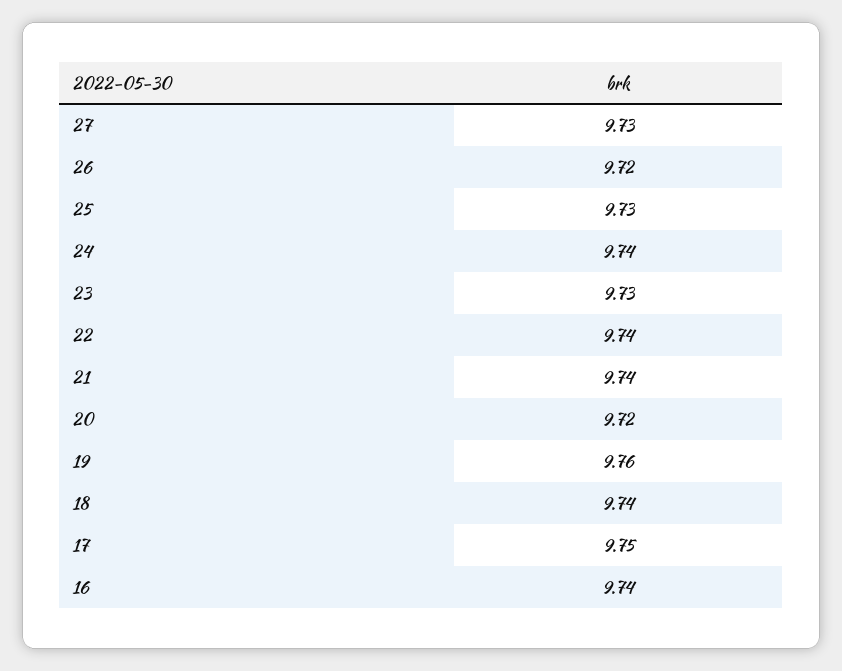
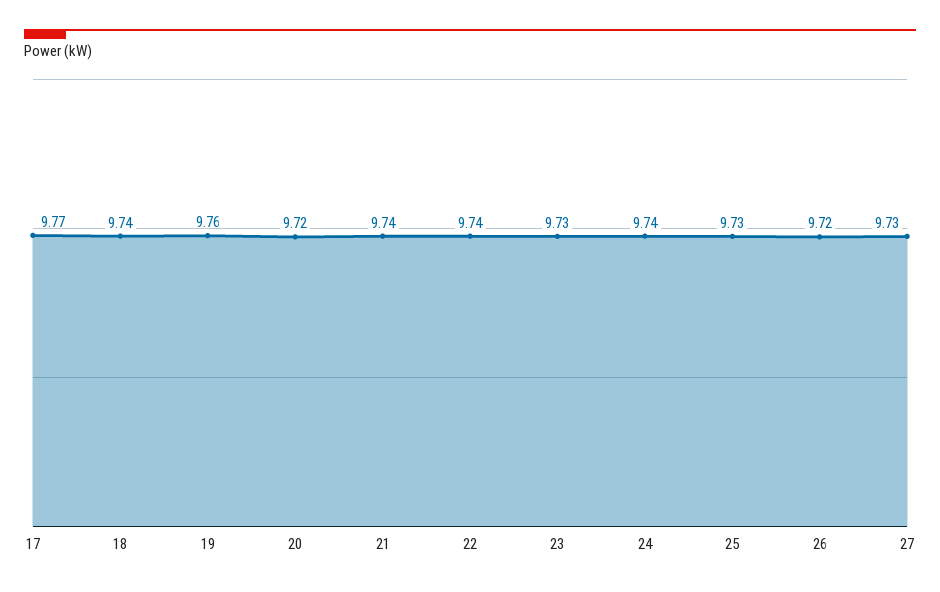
17: 9.75 -> 9.77
16: 9.74 -> none

